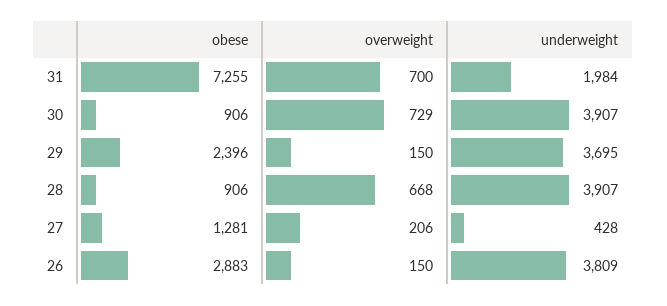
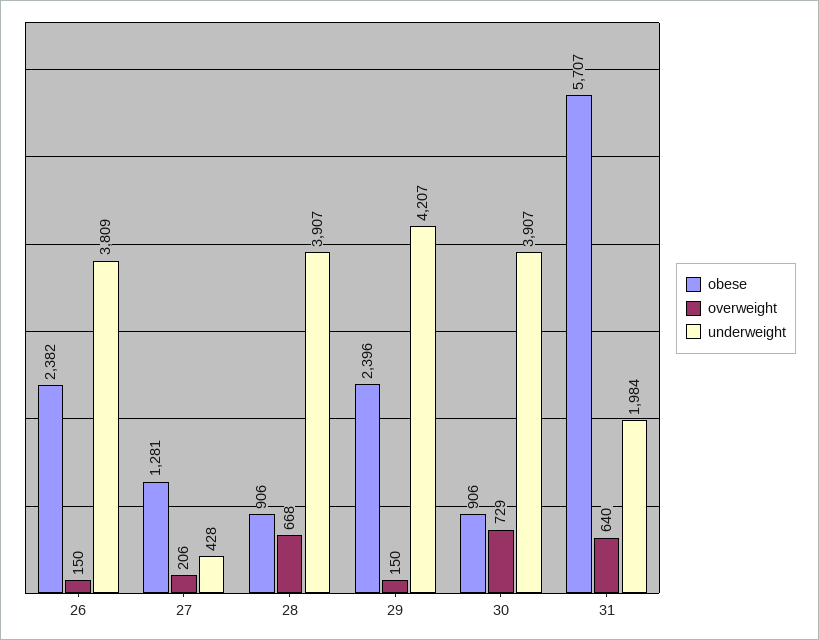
obese, 31: 7255 -> 5707
overweight, 31: 700 -> 640
underweight, 29: 3695 -> 4207
obese, 26: 2883 -> 2382

